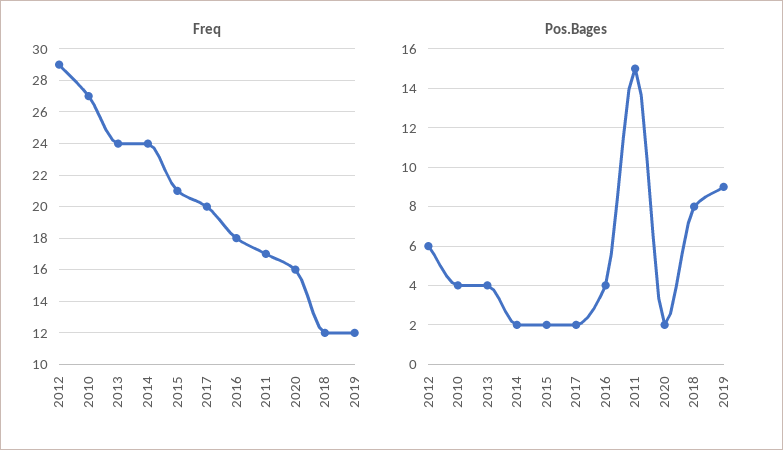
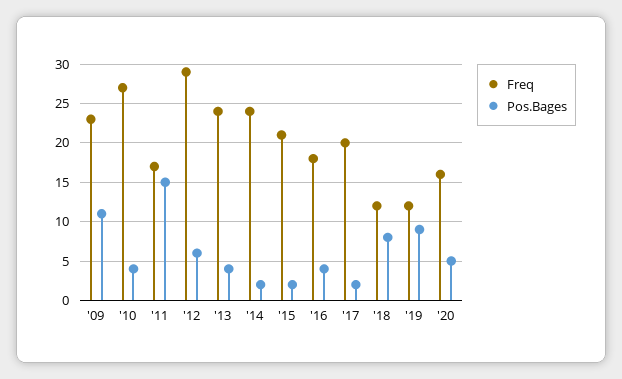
Pos.Bages, 2020: 2 -> 5
Freq, '09: none -> 23
Pos.Bages, '09: none -> 11

